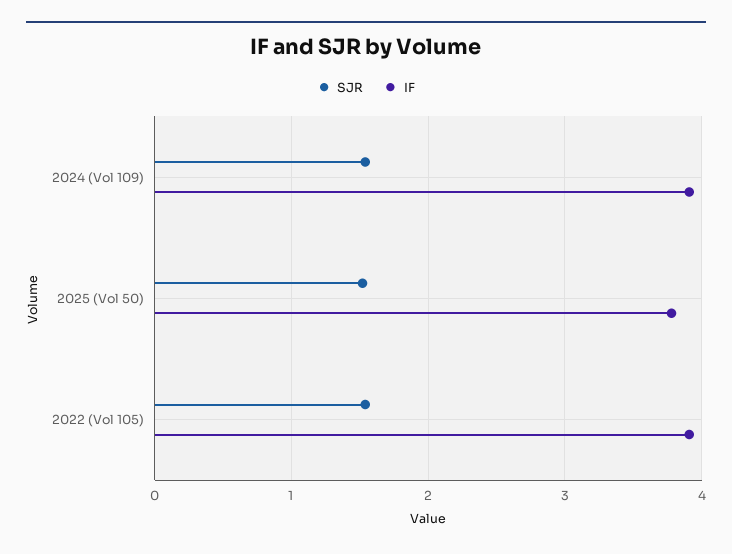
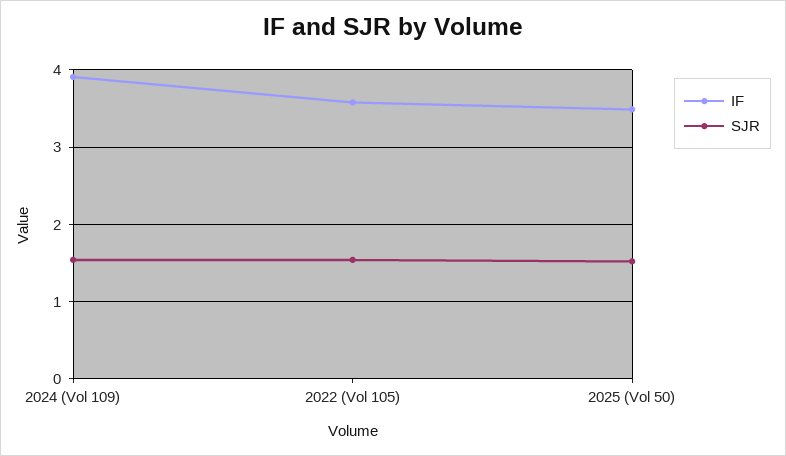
IF, 2025 (Vol 50): 3.8 -> 3.5
IF, 2022 (Vol 105): 3.9 -> 3.6

